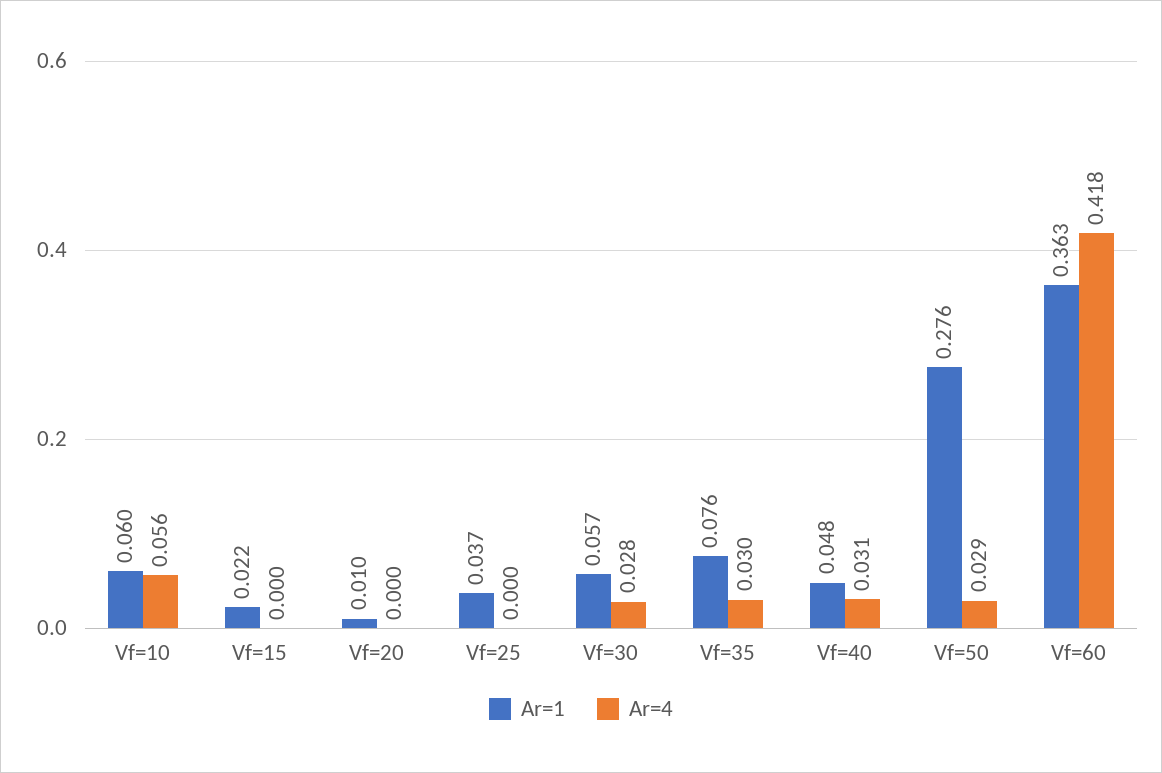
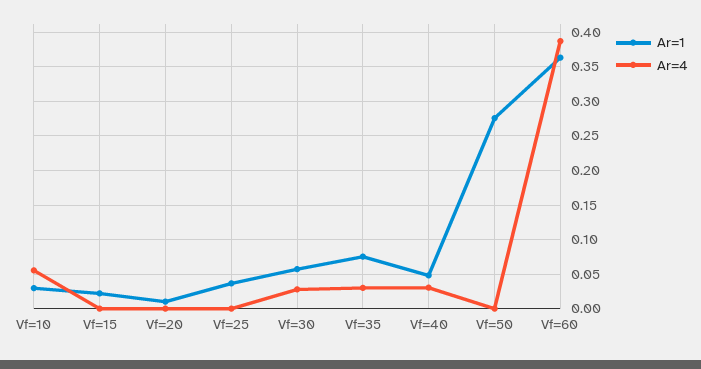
Ar=1, Vf=10: 0.06 -> 0.03
Ar=4, Vf=50: 0.029 -> 0
Ar=4, Vf=60: 0.418 -> 0.39

